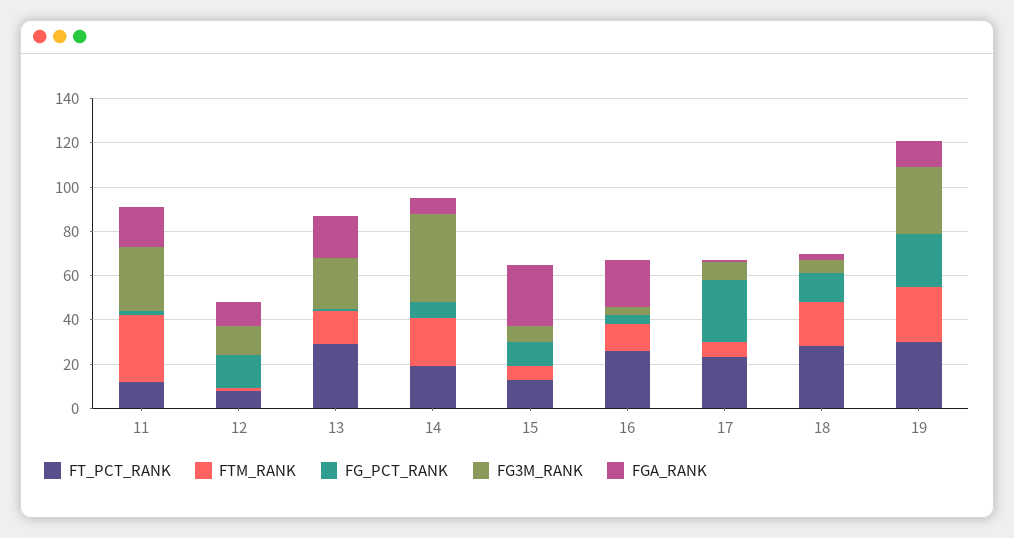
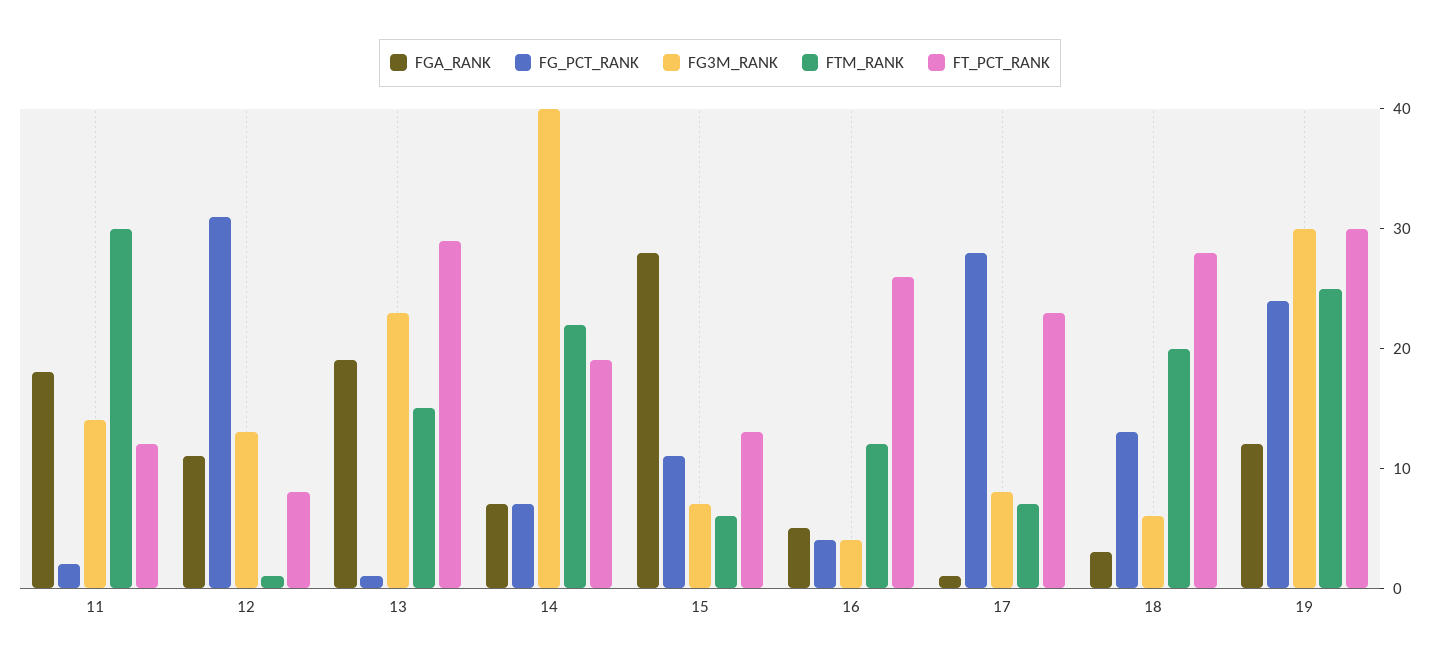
FG3M_RANK, 11: 30 -> 14
FG_PCT_RANK, 12: 15 -> 31
FGA_RANK, 16: 20 -> 5

